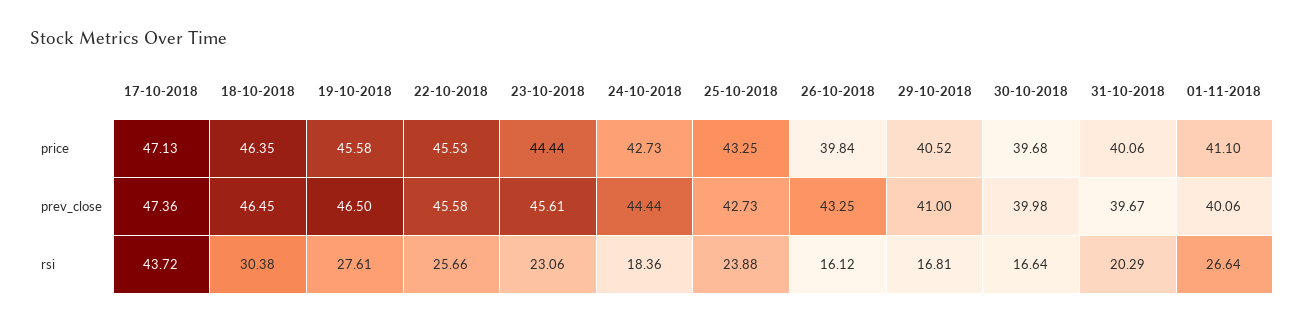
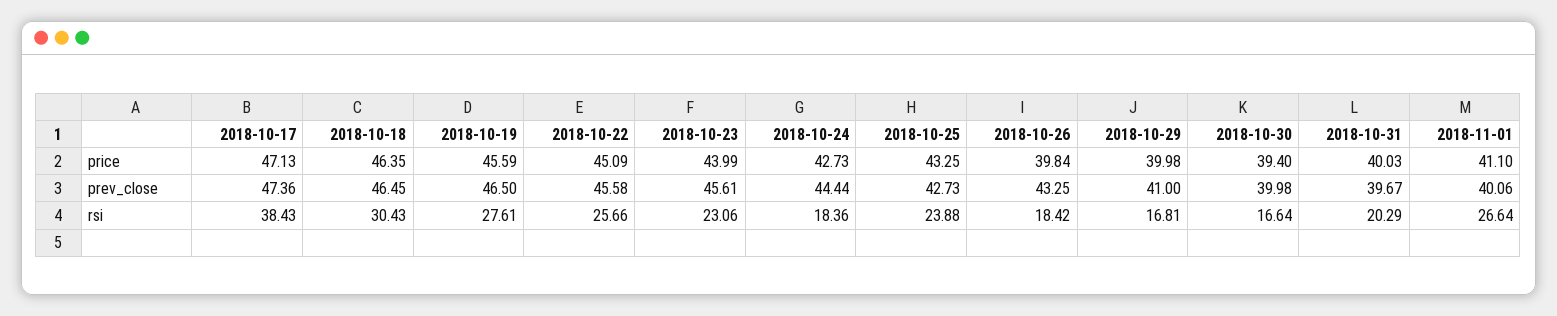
19-10-2018, price: 45.58 -> 45.59
22-10-2018, price: 45.53 -> 45.09
23-10-2018, price: 44.44 -> 43.99
29-10-2018, price: 40.52 -> 39.98
30-10-2018, price: 39.68 -> 39.4
31-10-2018, price: 40.06 -> 40.03
17-10-2018, rsi: 43.72 -> 38.43
18-10-2018, rsi: 30.38 -> 30.43
26-10-2018, rsi: 16.12 -> 18.42

